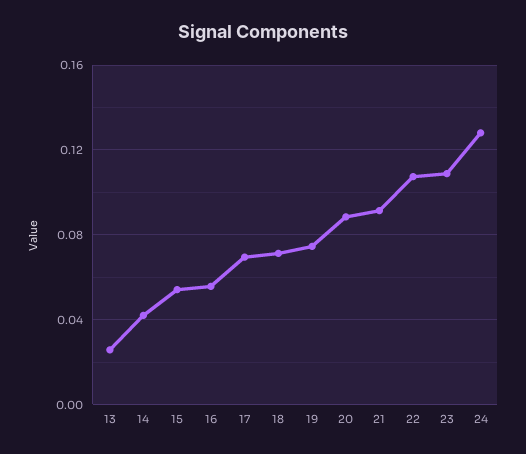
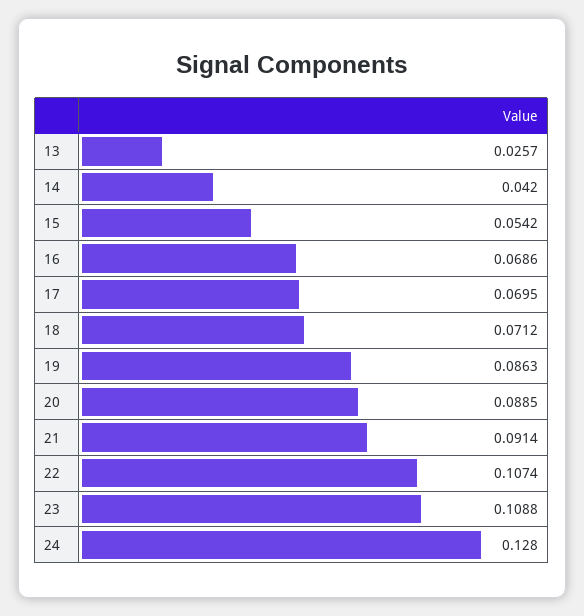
16: 0.055 -> 0.0686
19: 0.075 -> 0.0863

